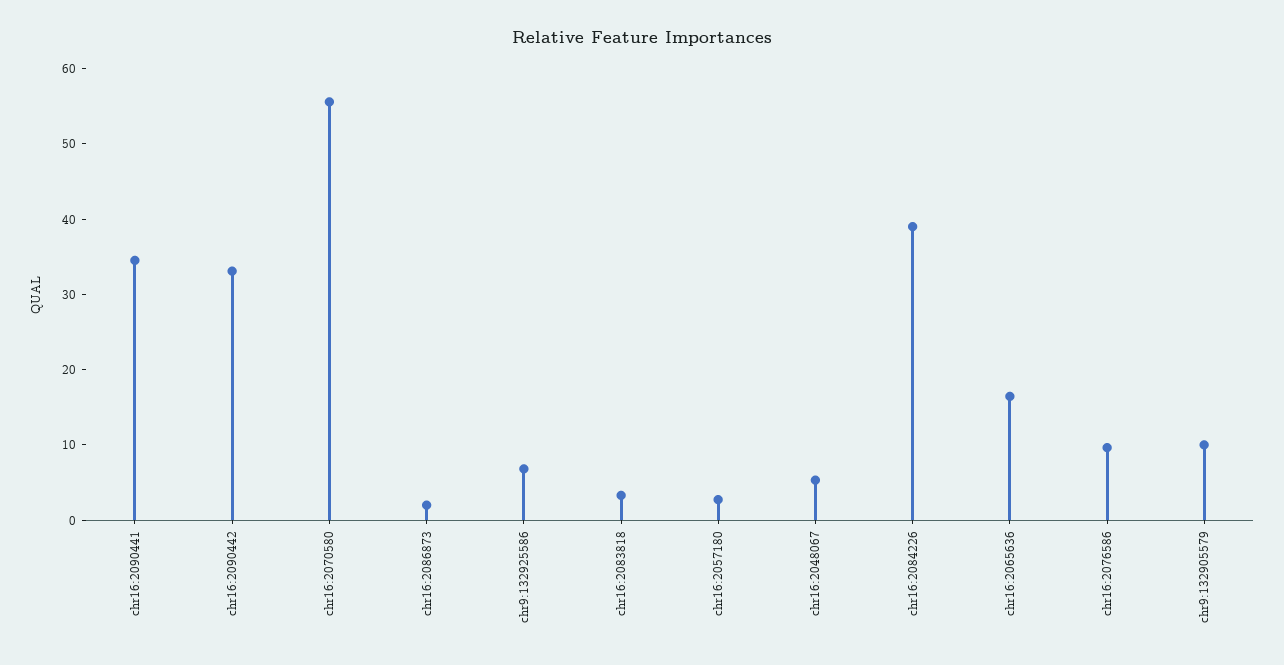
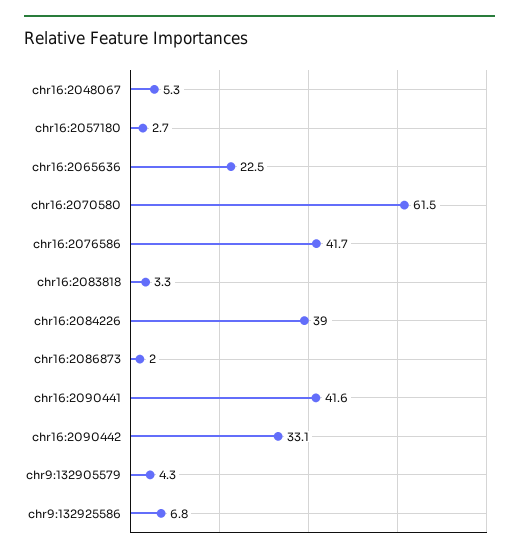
chr16:2090441: 34 -> 41.6
chr16:2070580: 56 -> 61.5
chr16:2065636: 16 -> 22.5
chr16:2076586: 10 -> 41.7
chr9:132905579: 10 -> 4.3

